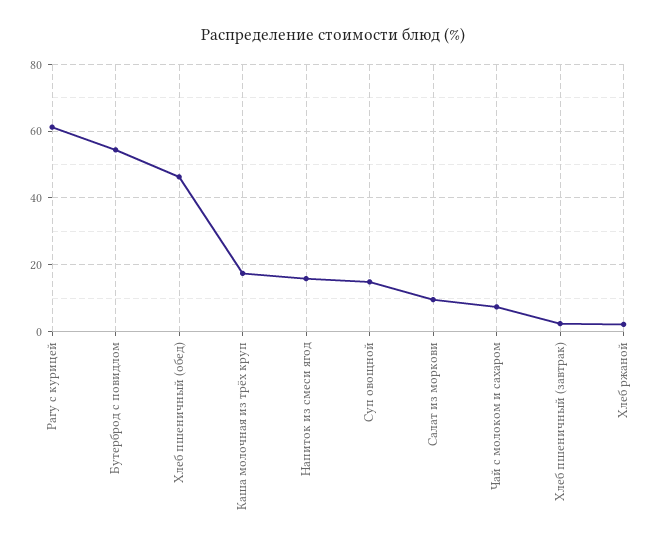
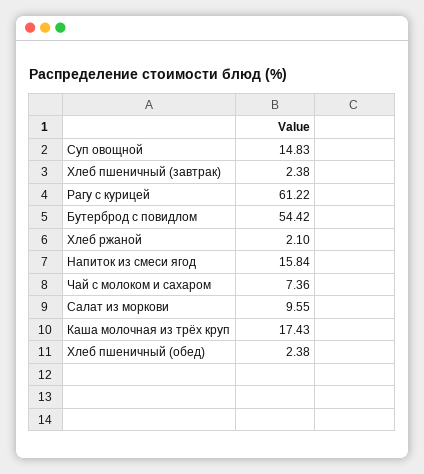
Хлеб пшеничный (обед): 46 -> 2.38

